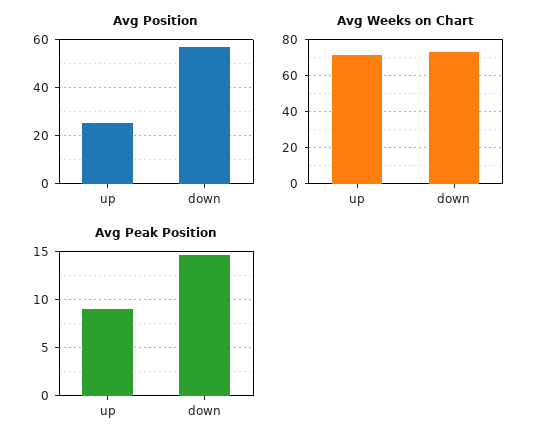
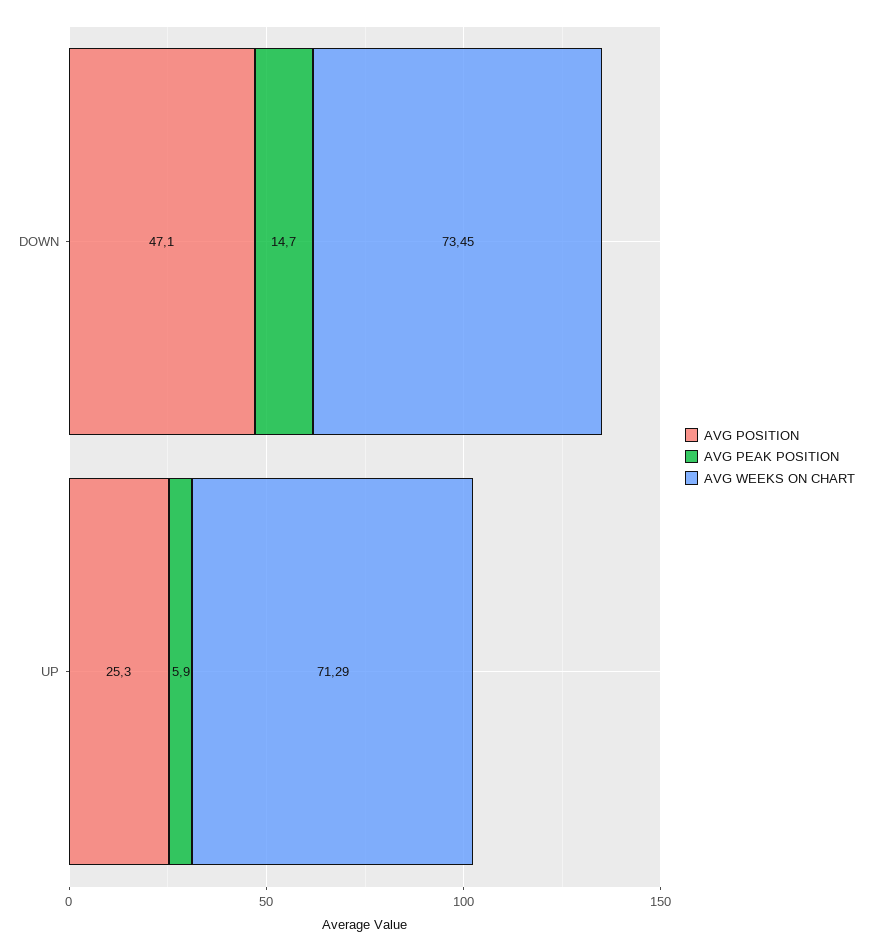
Avg Position, down: 57.5 -> 47.1
Avg Peak Position, up: 9 -> 5.9

